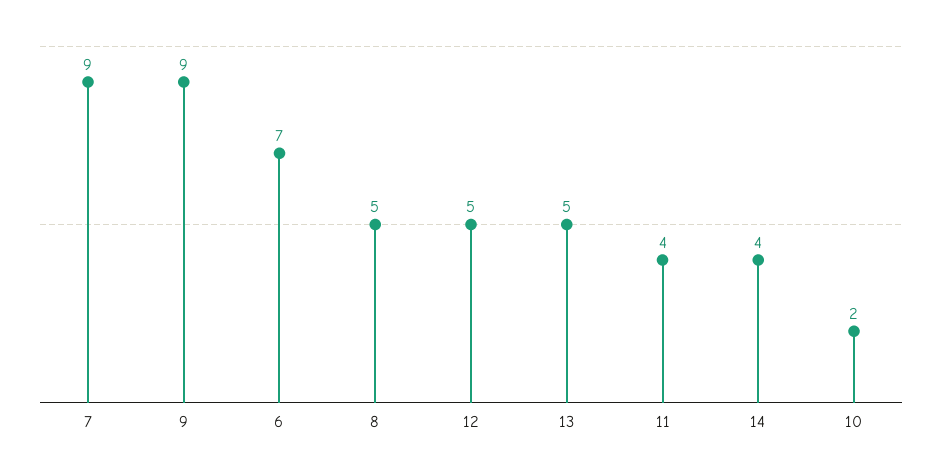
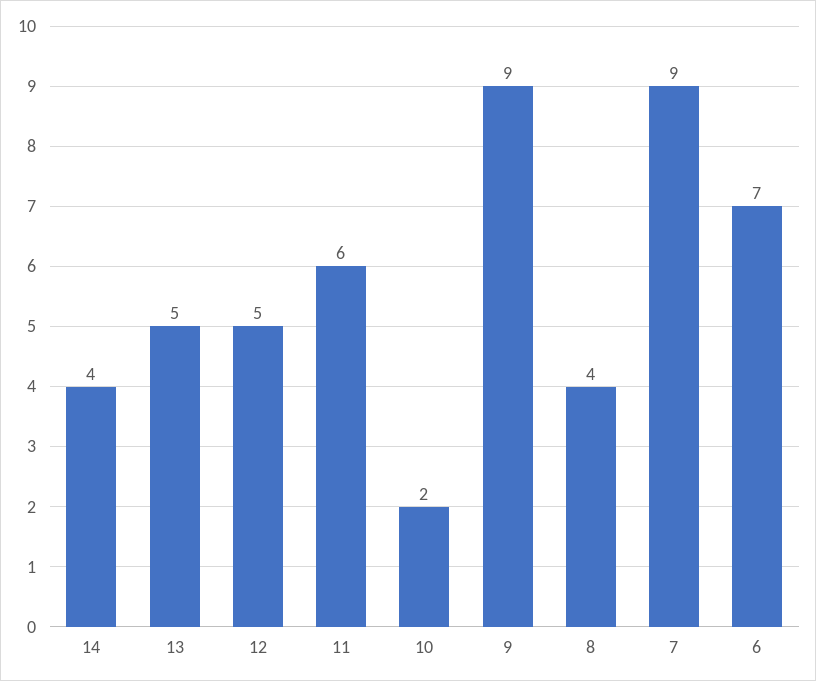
8: 5 -> 4
11: 4 -> 6

